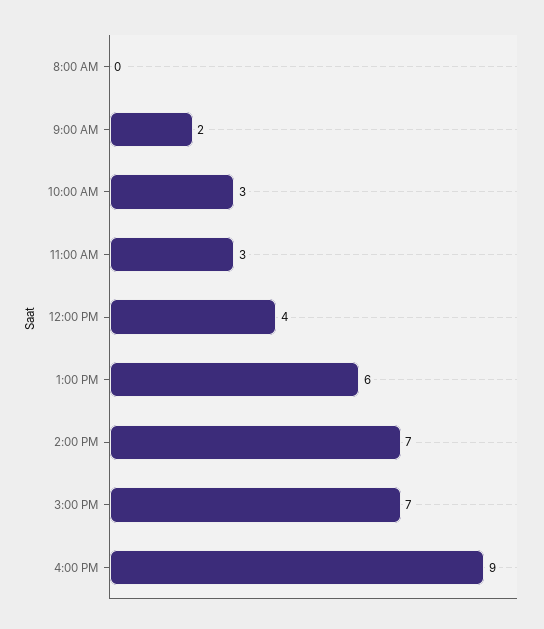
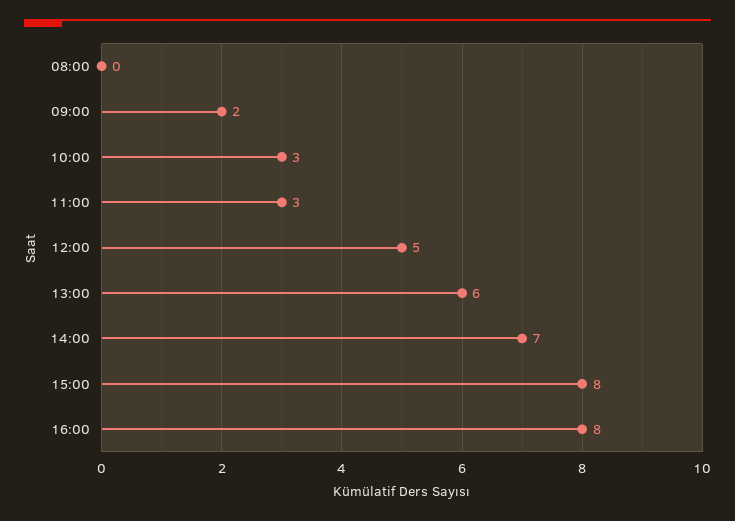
12:00 PM: 4 -> 5
3:00 PM: 7 -> 8
4:00 PM: 9 -> 8

